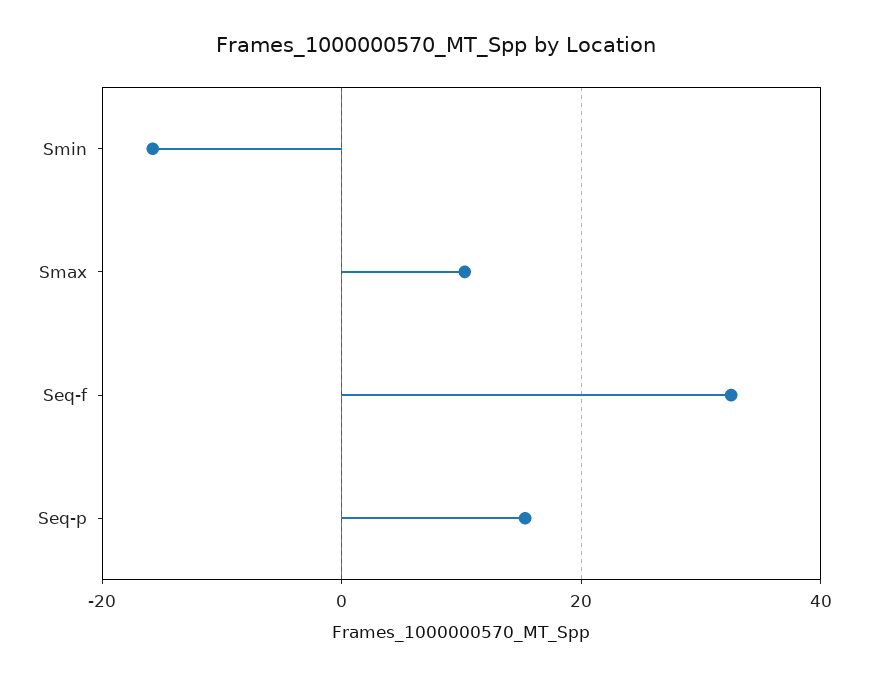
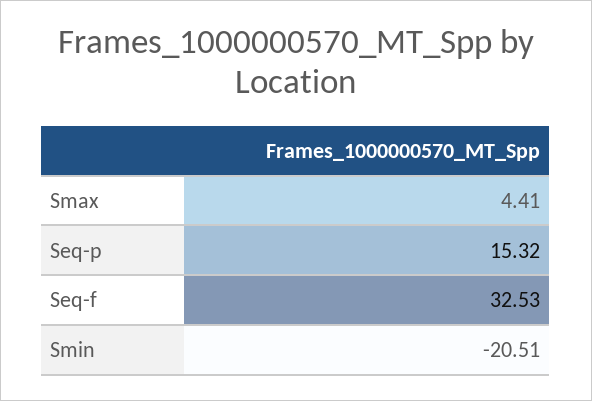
Smin: -16 -> -20.51
Smax: 10 -> 4.41

